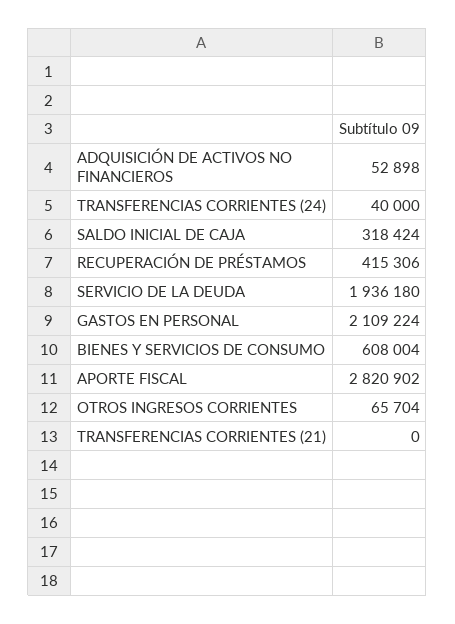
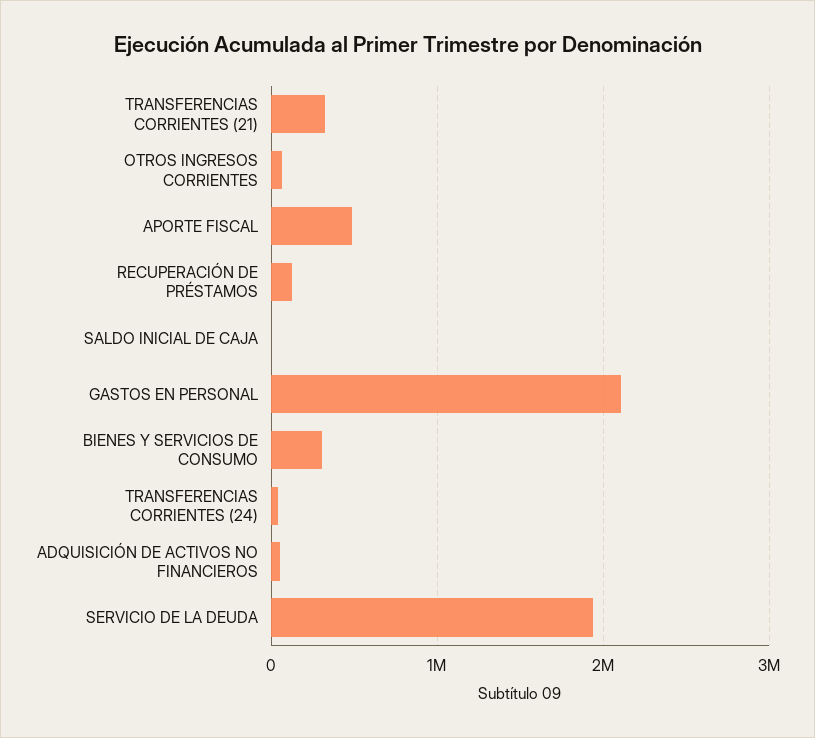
SALDO INICIAL DE CAJA: 318424 -> 0
RECUPERACIÓN DE PRÉSTAMOS: 415306 -> 100000
BIENES Y SERVICIOS DE CONSUMO: 608004 -> 300000
APORTE FISCAL: 2820902 -> 500000
TRANSFERENCIAS CORRIENTES (21): 0 -> 300000

